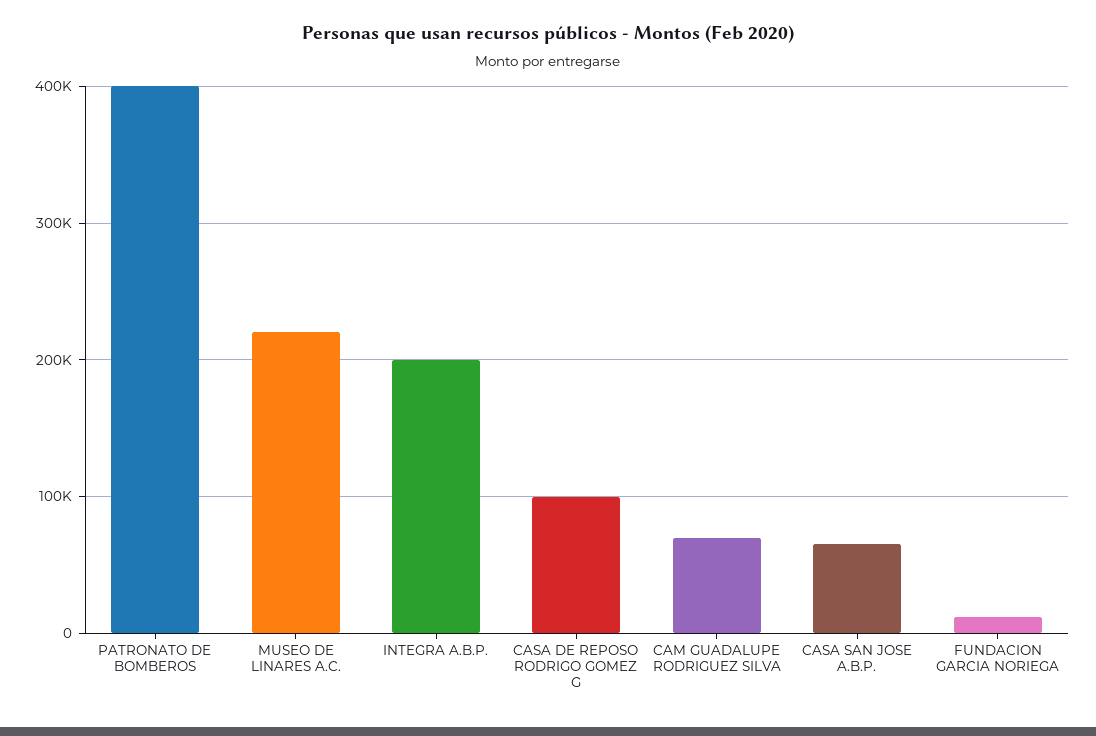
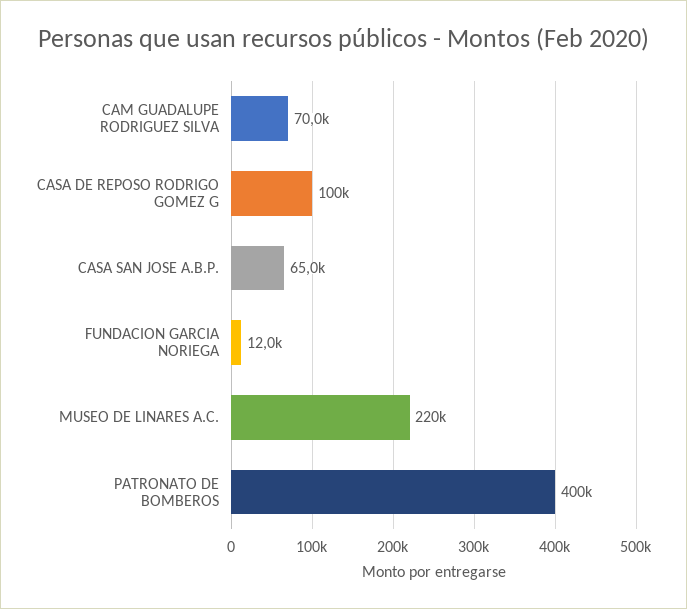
INTEGRA A.B.P.: 200000 -> none

